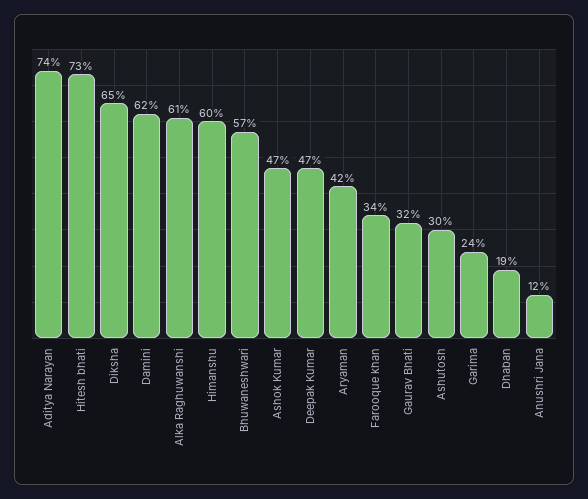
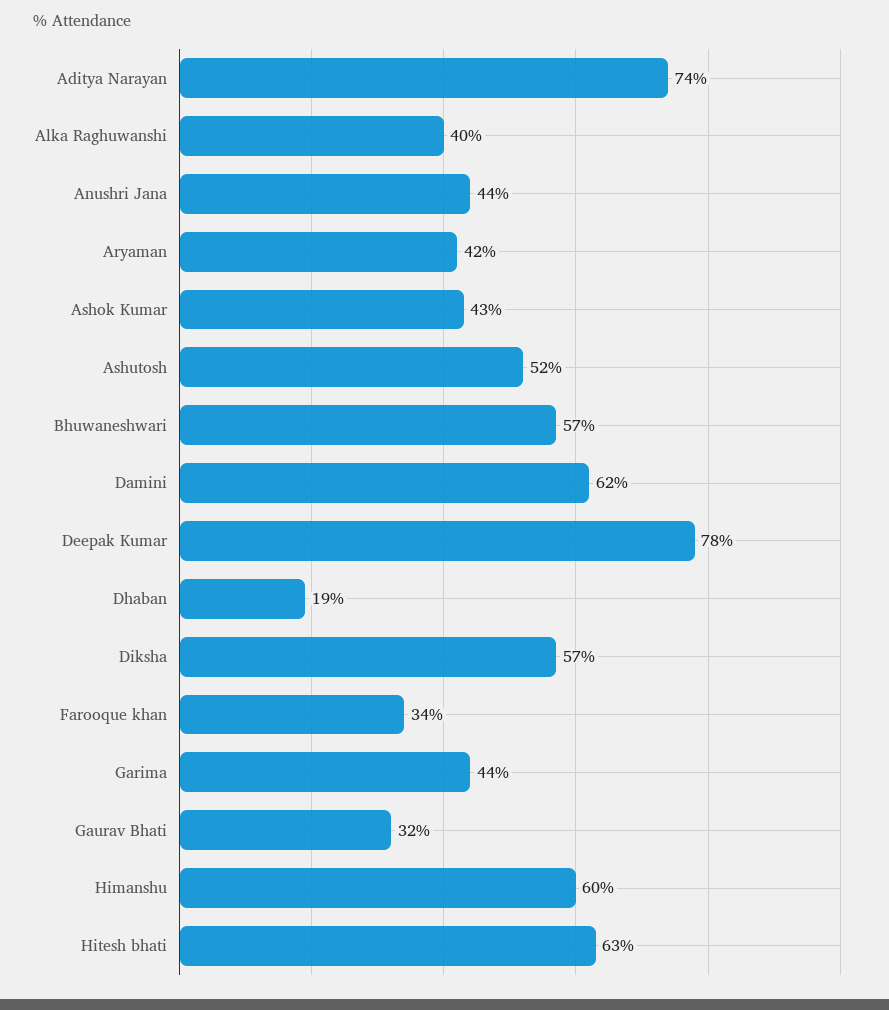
Hitesh bhati: 73 -> 63
Diksha: 65 -> 57
Alka Raghuwanshi: 61 -> 40
Ashok Kumar: 47 -> 43
Deepak Kumar: 47 -> 78
Ashutosh: 30 -> 52
Garima: 24 -> 44
Anushri Jana: 12 -> 44

